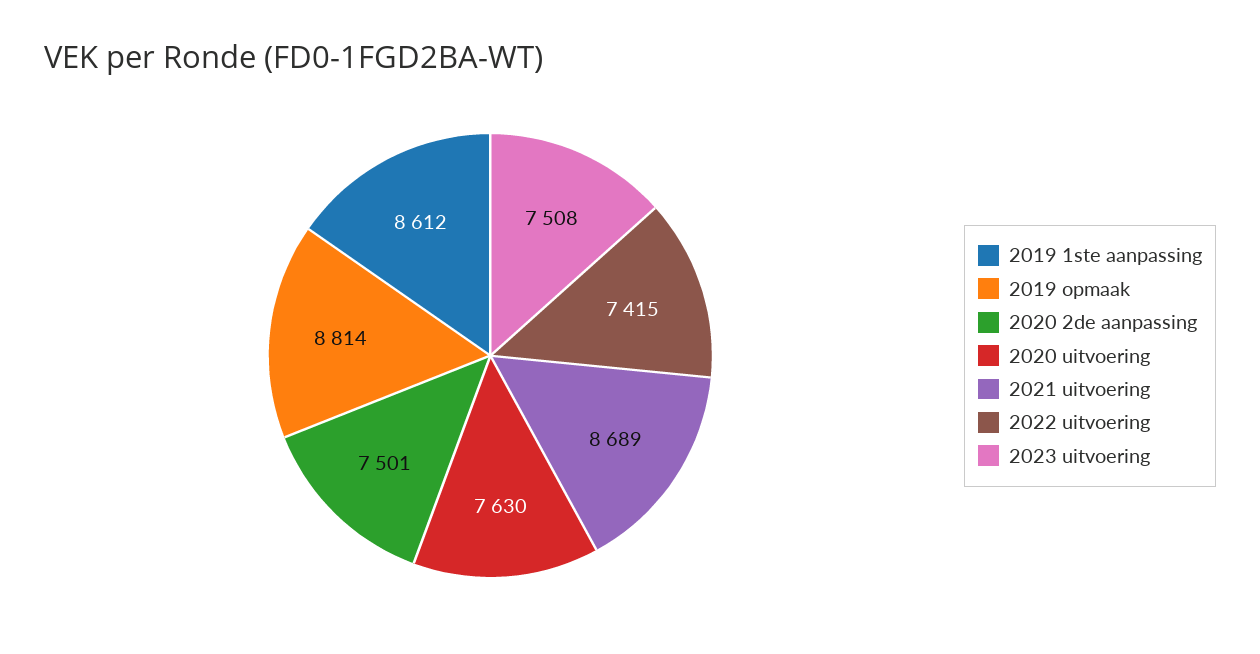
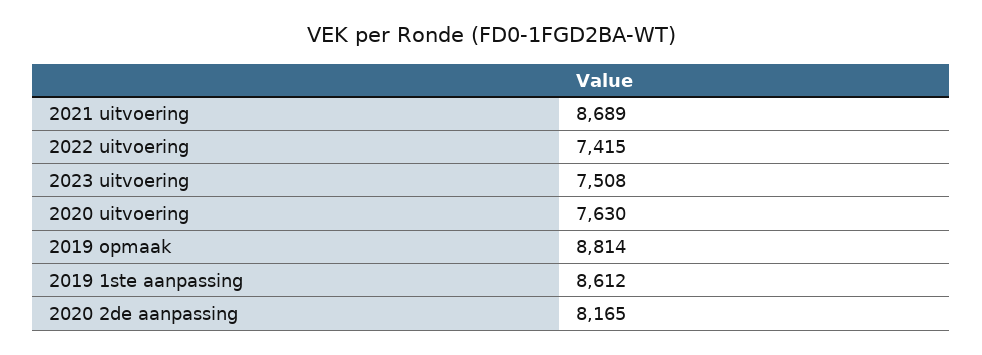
2020 2de aanpassing: 7501 -> 8165

